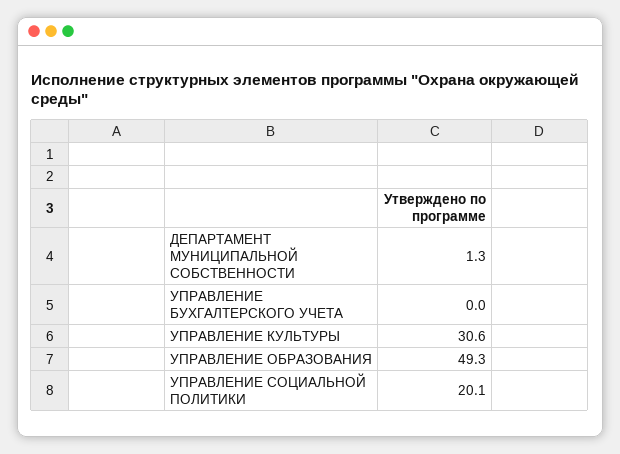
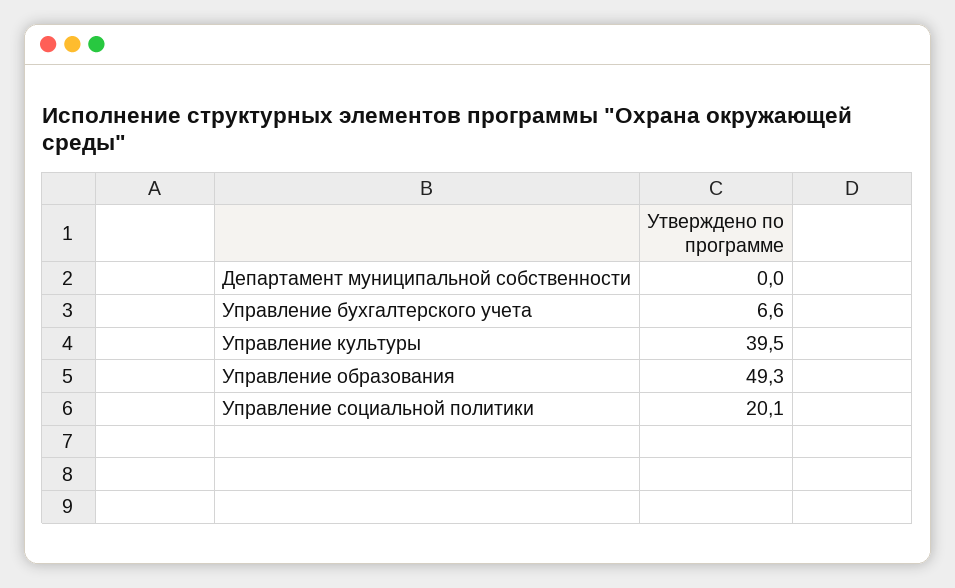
ДЕПАРТАМЕНТ МУНИЦИПАЛЬНОЙ СОБСТВЕННОСТИ: 1.3 -> 0
УПРАВЛЕНИЕ БУХГАЛТЕРСКОГО УЧЕТА: 0 -> 6.6
УПРАВЛЕНИЕ КУЛЬТУРЫ: 30.6 -> 39.5

